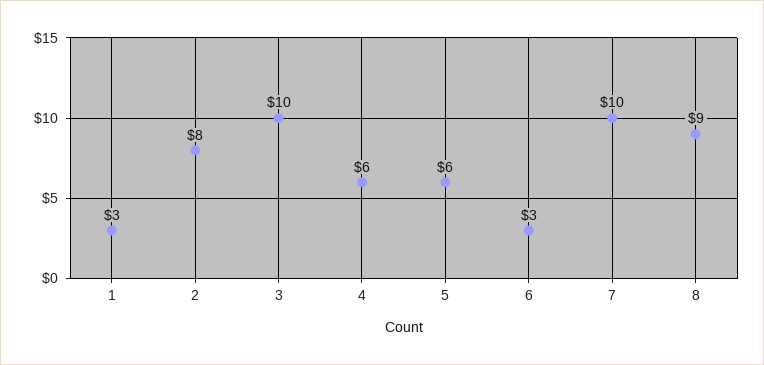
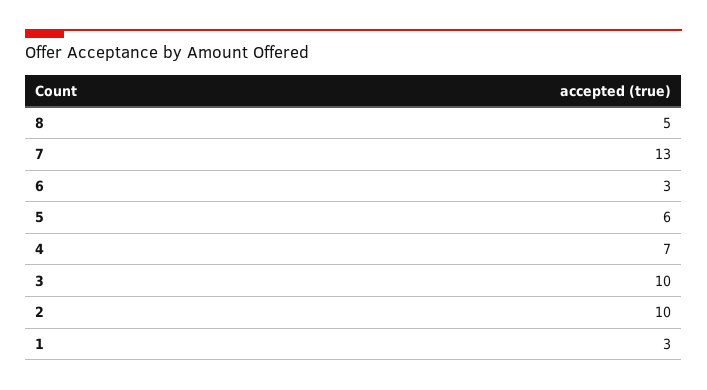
2: 8 -> 10
4: 6 -> 7
7: 10 -> 13
8: 9 -> 5

